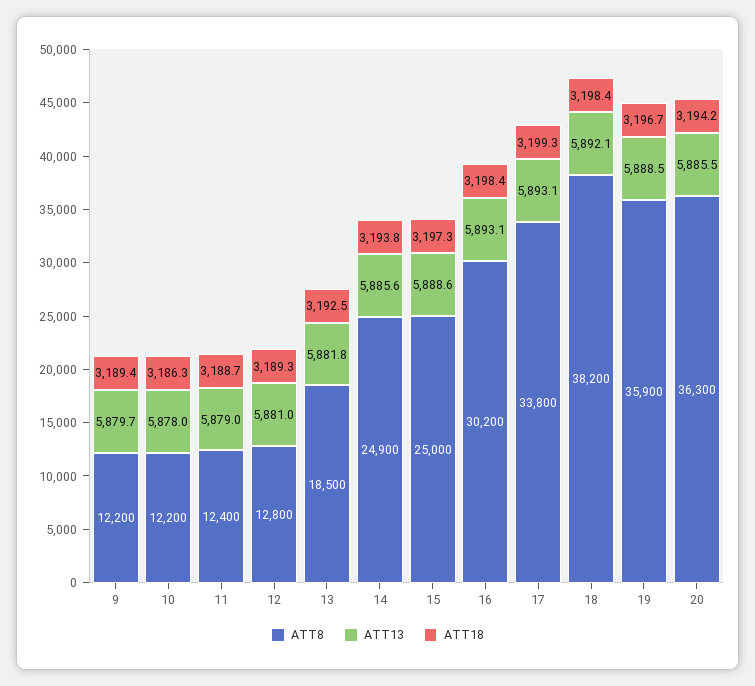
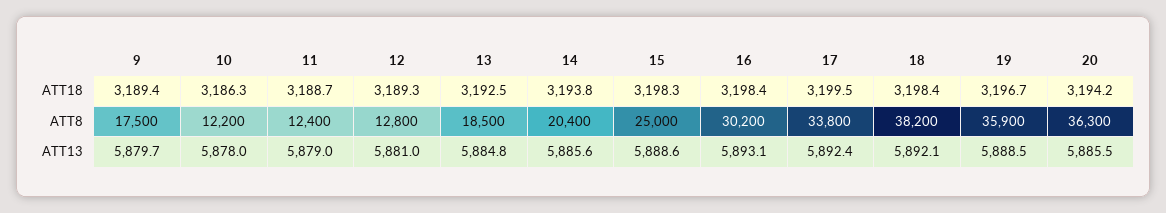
ATT8, 9: 12200 -> 17500
ATT13, 13: 5881.8 -> 5884.8
ATT8, 14: 24900 -> 20400
ATT18, 15: 3197.3 -> 3198.3
ATT13, 17: 5893.1 -> 5892.4
ATT18, 17: 3199.3 -> 3199.5

